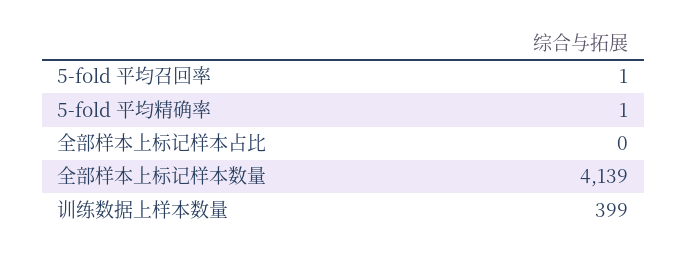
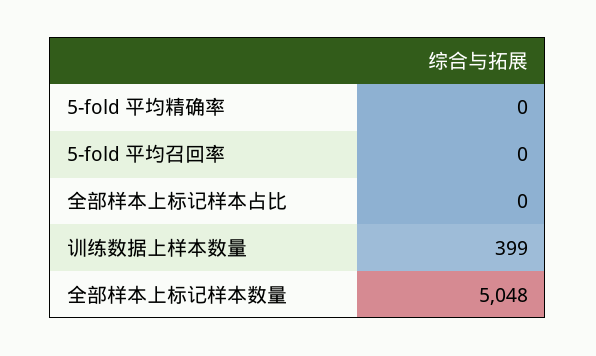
5-fold 平均召回率: 1 -> 0
5-fold 平均精确率: 1 -> 0
全部样本上标记样本数量: 4139 -> 5048

